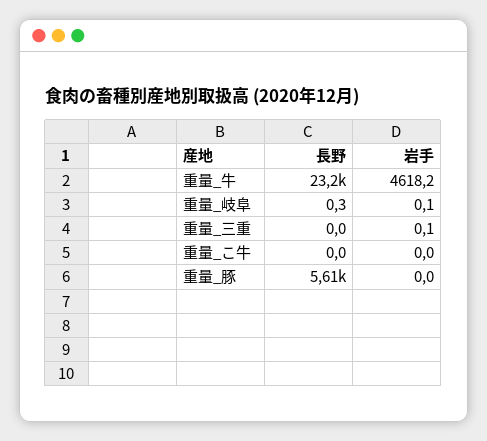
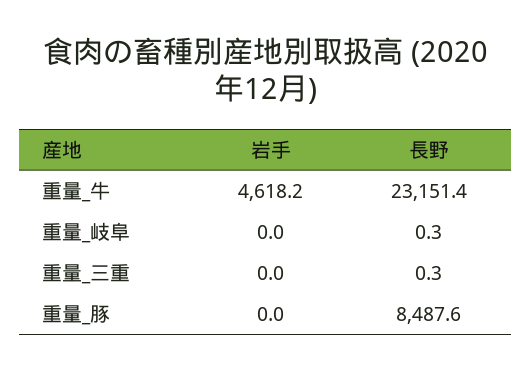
岩手, 重量_岐阜: 0.1 -> 0
長野, 重量_三重: 0 -> 0.3
岩手, 重量_三重: 0.1 -> 0
長野, 重量_こ牛: 0 -> none
岩手, 重量_こ牛: 0 -> none
長野, 重量_豚: 5610 -> 8487.6

